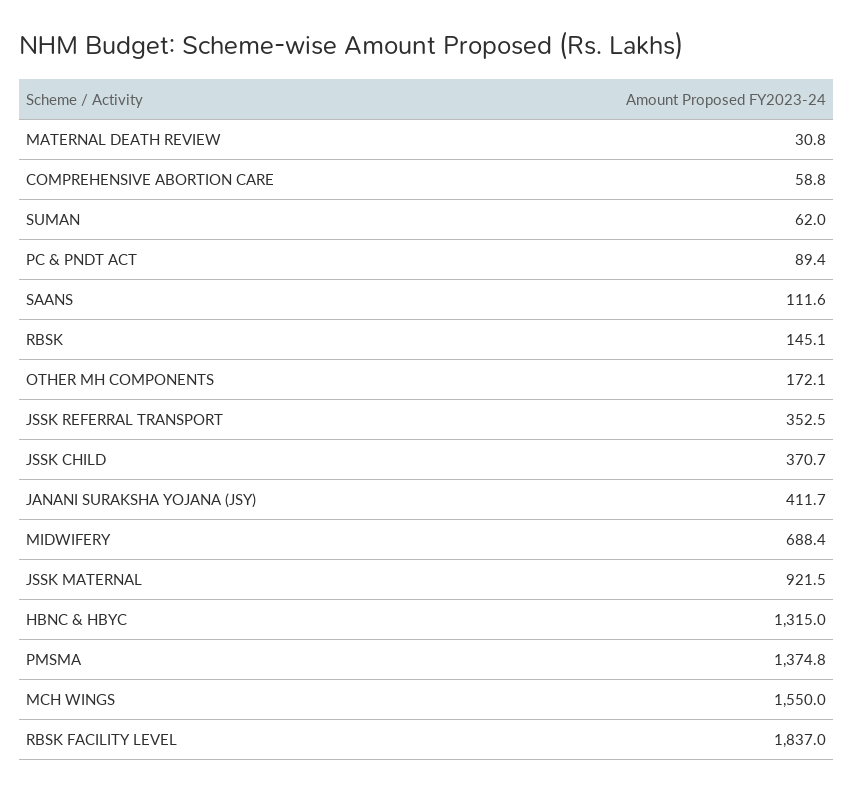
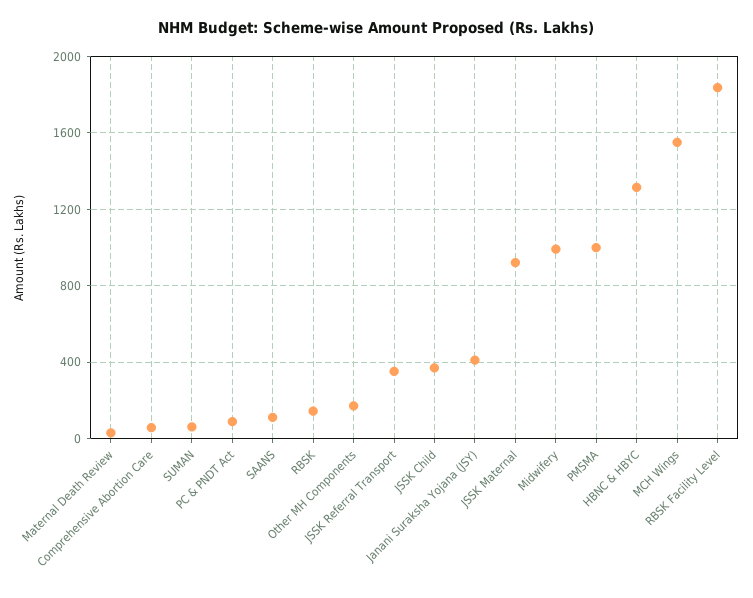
MIDWIFERY: 688.4 -> 1000
PMSMA: 1374.8 -> 1000

